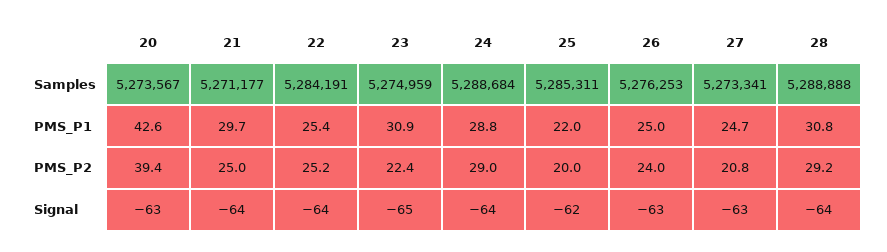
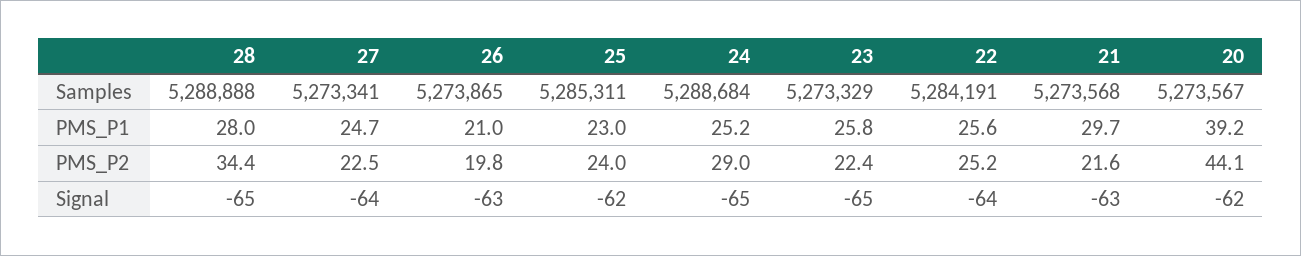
21, Samples: 5271177 -> 5273568
23, Samples: 5274959 -> 5273329
26, Samples: 5276253 -> 5273865
20, PMS_P1: 42.6 -> 39.2
22, PMS_P1: 25.4 -> 25.6
23, PMS_P1: 30.9 -> 25.8
24, PMS_P1: 28.8 -> 25.2
25, PMS_P1: 22 -> 23
26, PMS_P1: 25 -> 21
28, PMS_P1: 30.8 -> 28
20, PMS_P2: 39.4 -> 44.1
21, PMS_P2: 25 -> 21.6
25, PMS_P2: 20 -> 24
26, PMS_P2: 24 -> 19.8
27, PMS_P2: 20.8 -> 22.5
28, PMS_P2: 29.2 -> 34.4
20, Signal: -63 -> -62
21, Signal: -64 -> -63
24, Signal: -64 -> -65
27, Signal: -63 -> -64
28, Signal: -64 -> -65

